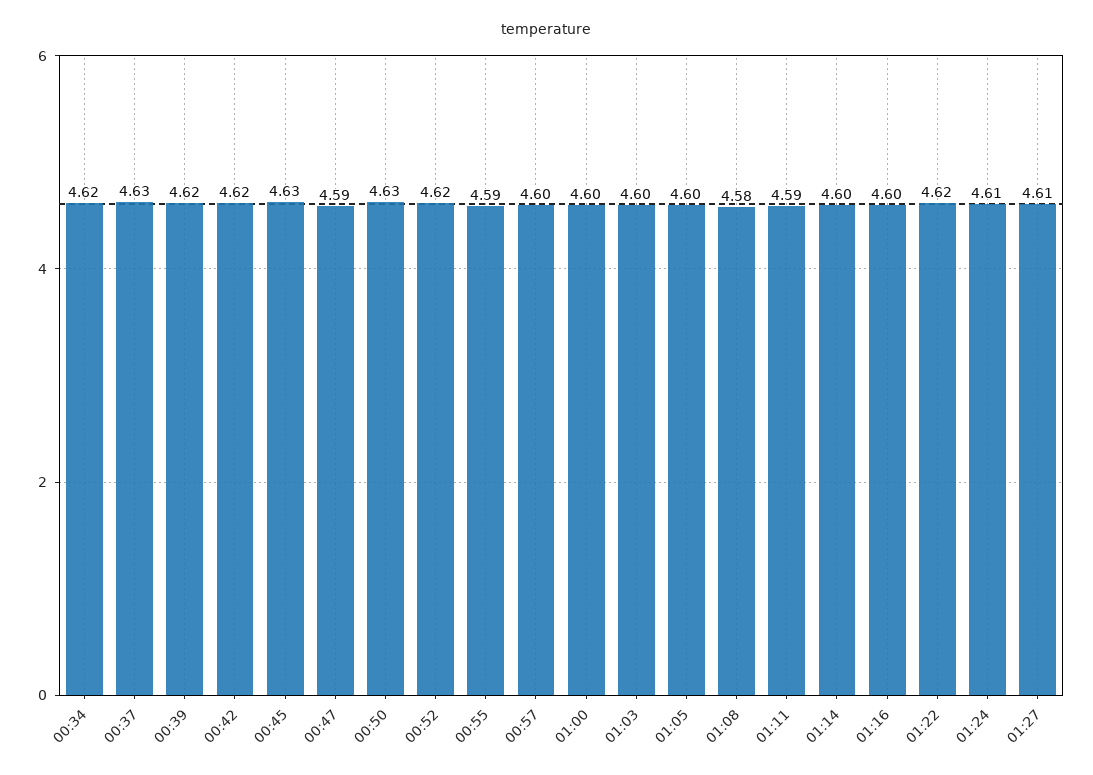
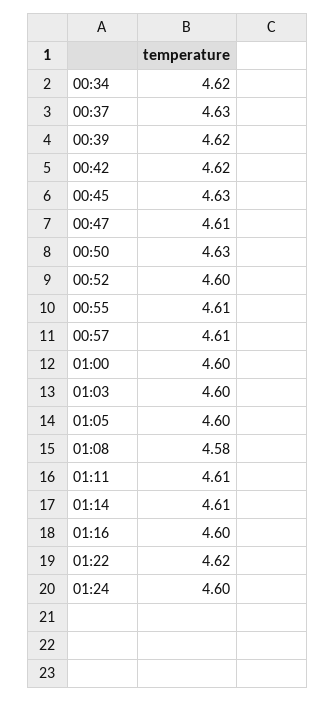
00:47: 4.59 -> 4.61
00:52: 4.62 -> 4.6
00:55: 4.59 -> 4.61
00:57: 4.6 -> 4.61
01:11: 4.59 -> 4.61
01:14: 4.6 -> 4.61
01:24: 4.61 -> 4.6
01:27: 4.61 -> none

